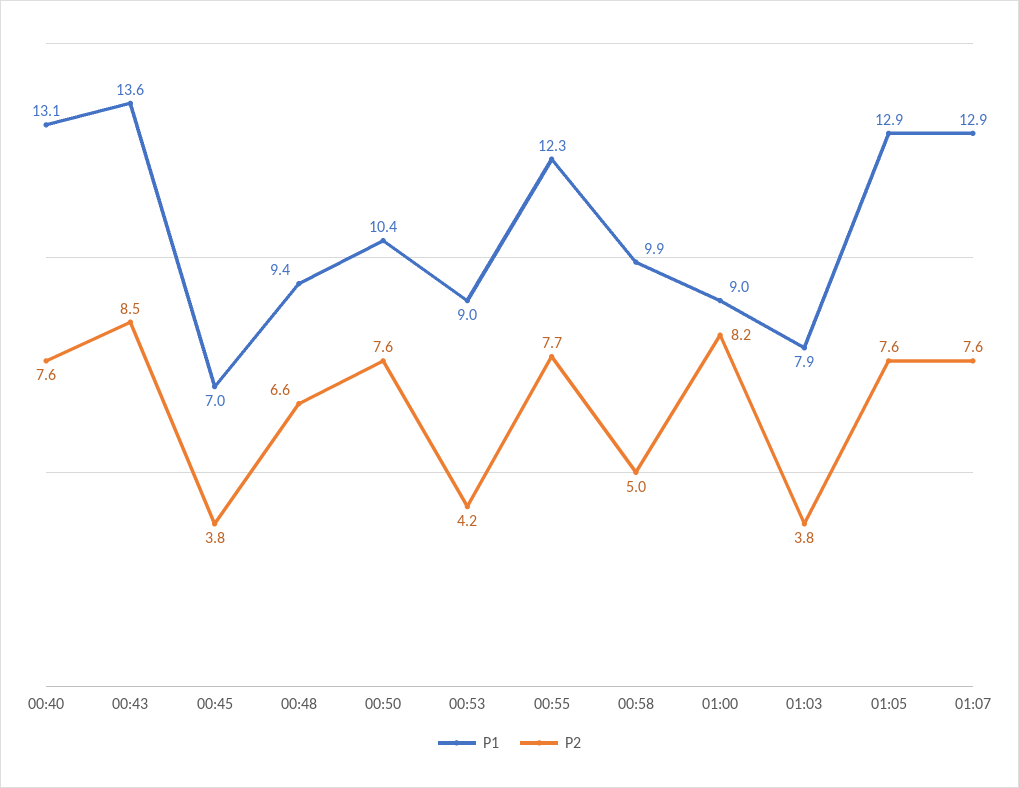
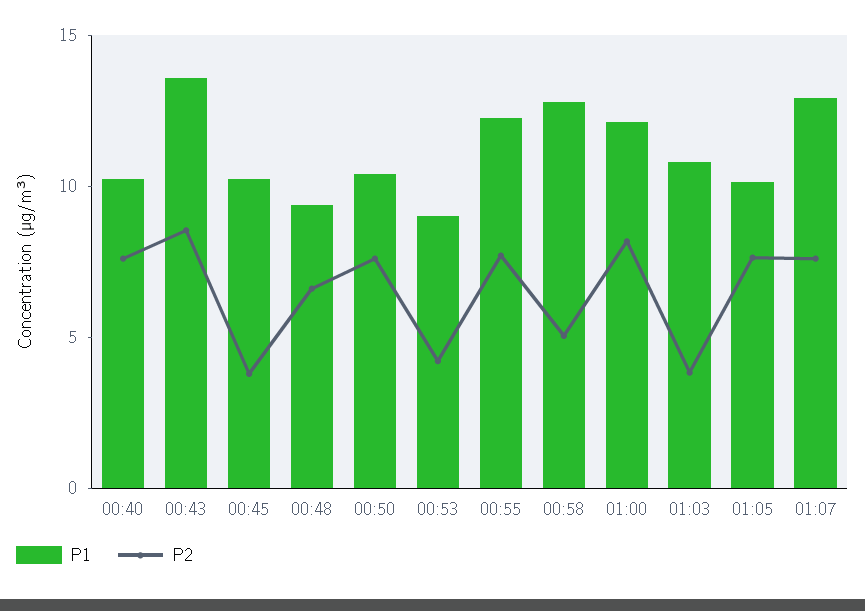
P1, 00:40: 13.1 -> 10
P1, 00:45: 7 -> 10
P1, 00:58: 9.9 -> 13
P1, 01:00: 9 -> 12
P1, 01:03: 7.9 -> 11
P1, 01:05: 12.9 -> 10

